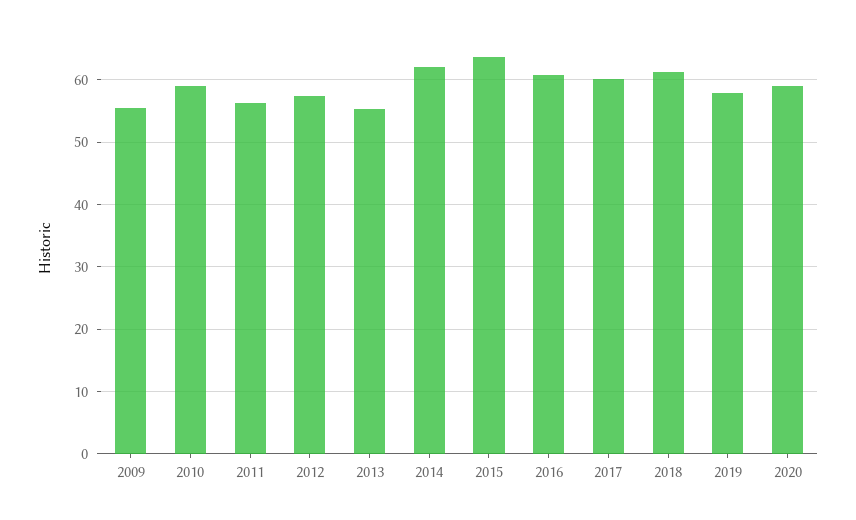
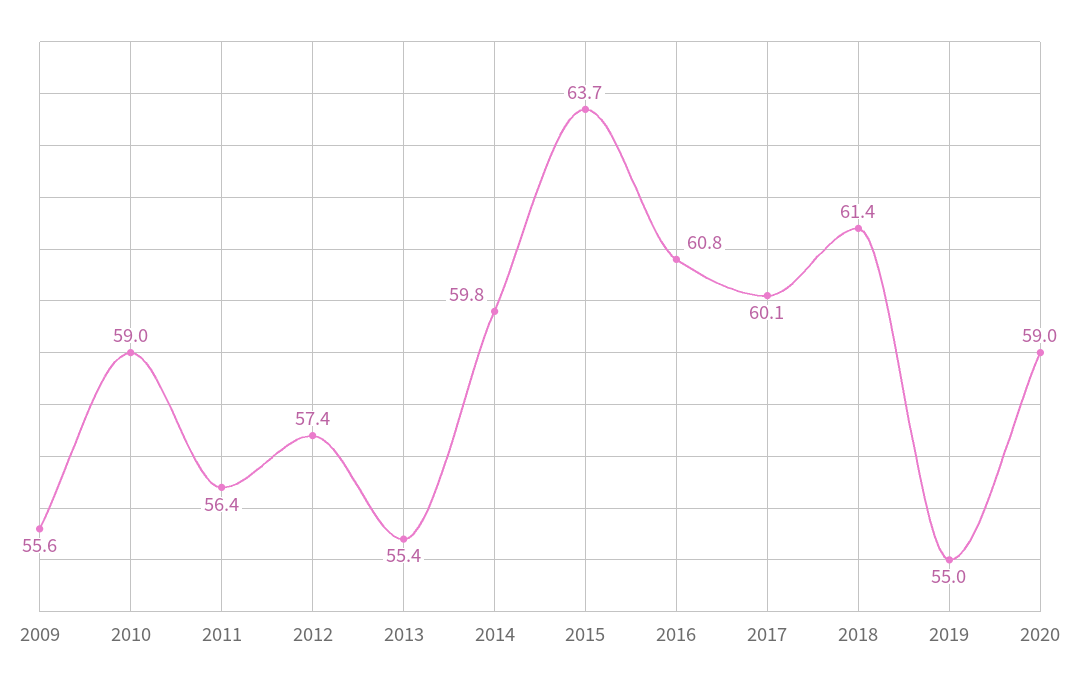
2014: 62 -> 59.8
2019: 58 -> 55

